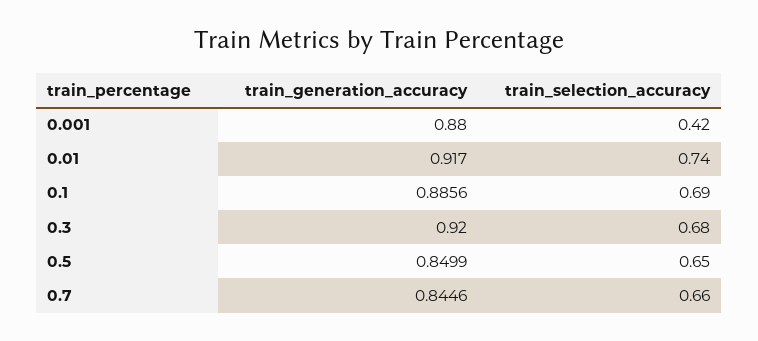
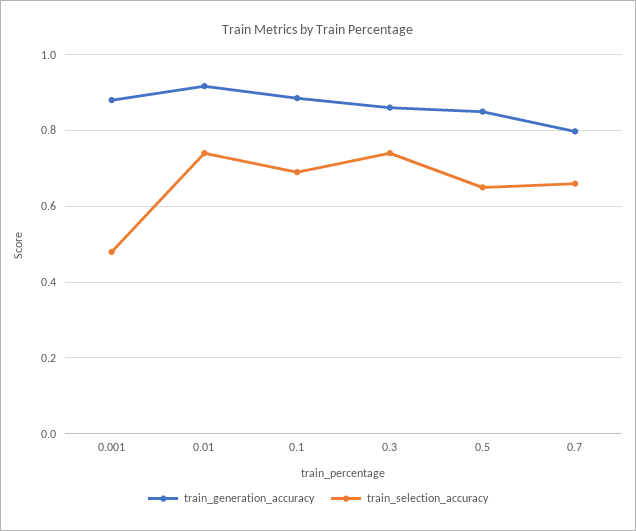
train_selection_accuracy, 0.001: 0.42 -> 0.48
train_generation_accuracy, 0.3: 0.92 -> 0.86
train_selection_accuracy, 0.3: 0.68 -> 0.74
train_generation_accuracy, 0.7: 0.8446 -> 0.8

